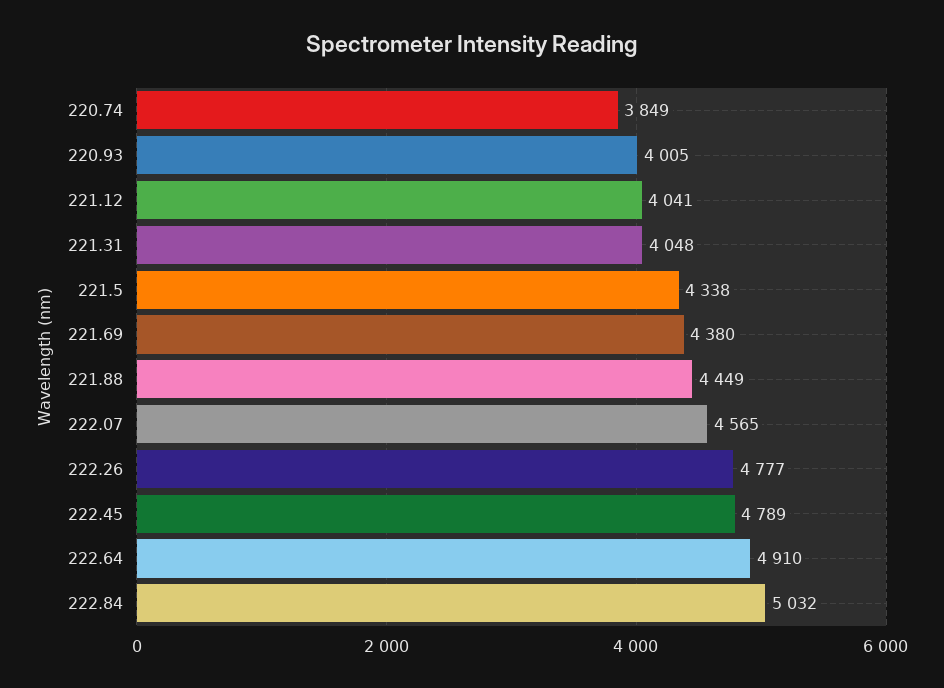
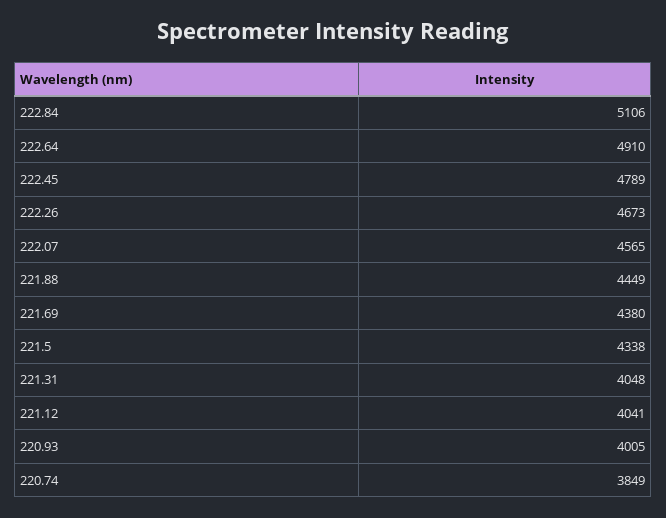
222.26: 4777 -> 4673
222.84: 5032 -> 5106

